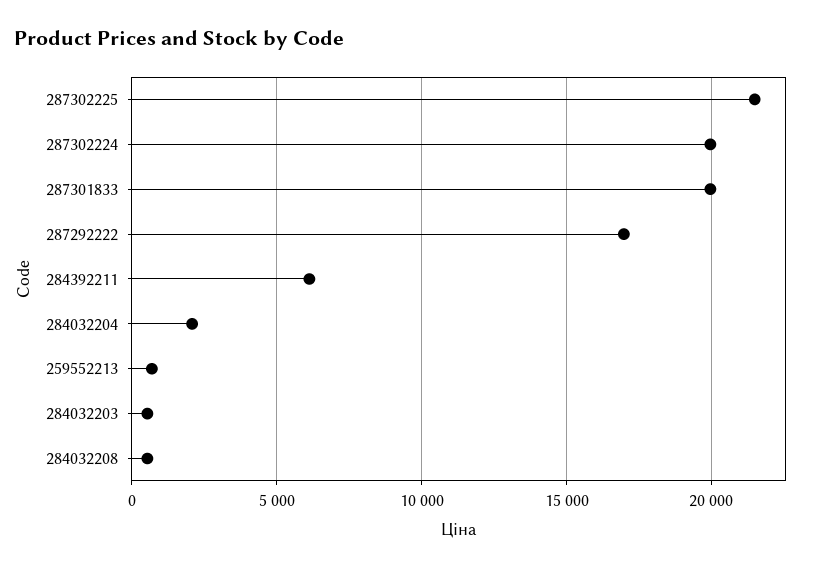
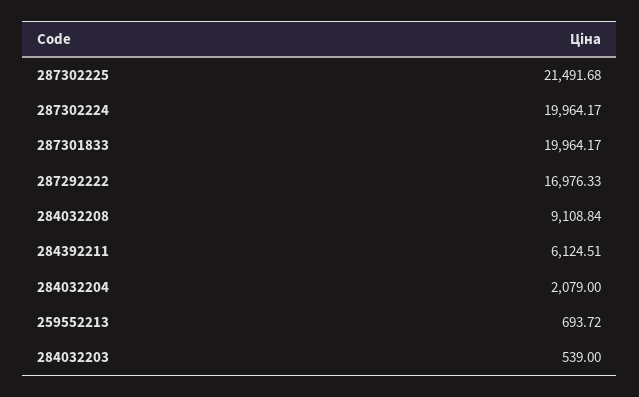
284032208: 500 -> 9108.84

